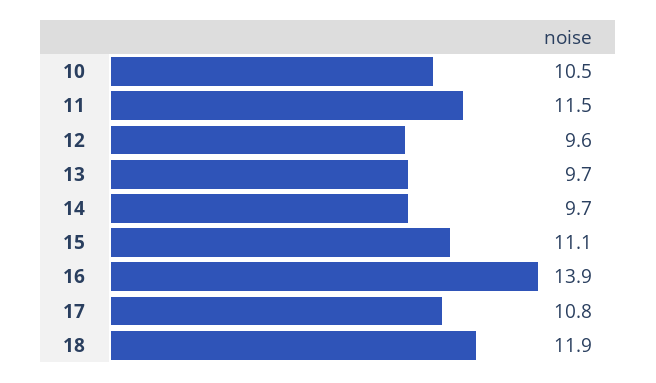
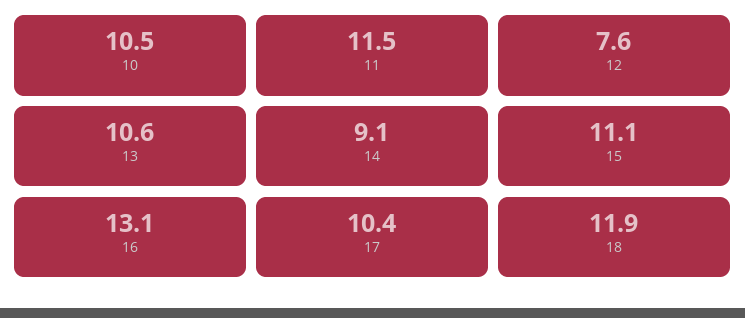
12: 9.6 -> 7.6
13: 9.7 -> 10.6
14: 9.7 -> 9.1
16: 13.9 -> 13.1
17: 10.8 -> 10.4

